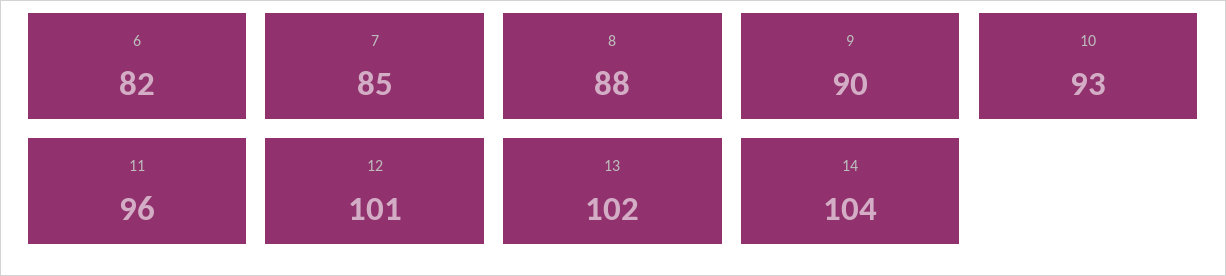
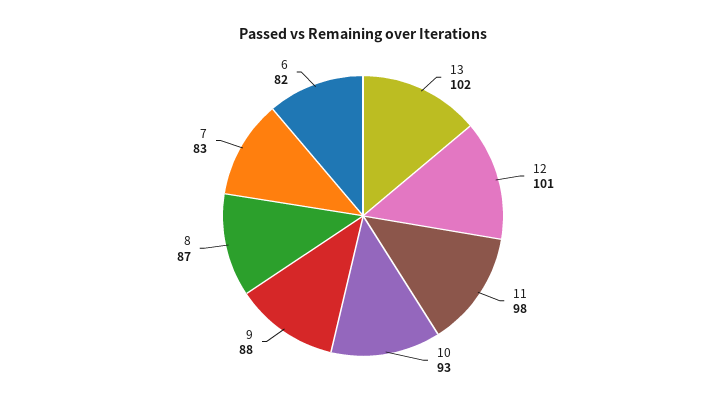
7: 85 -> 83
8: 88 -> 87
9: 90 -> 88
11: 96 -> 98
14: 104 -> none

